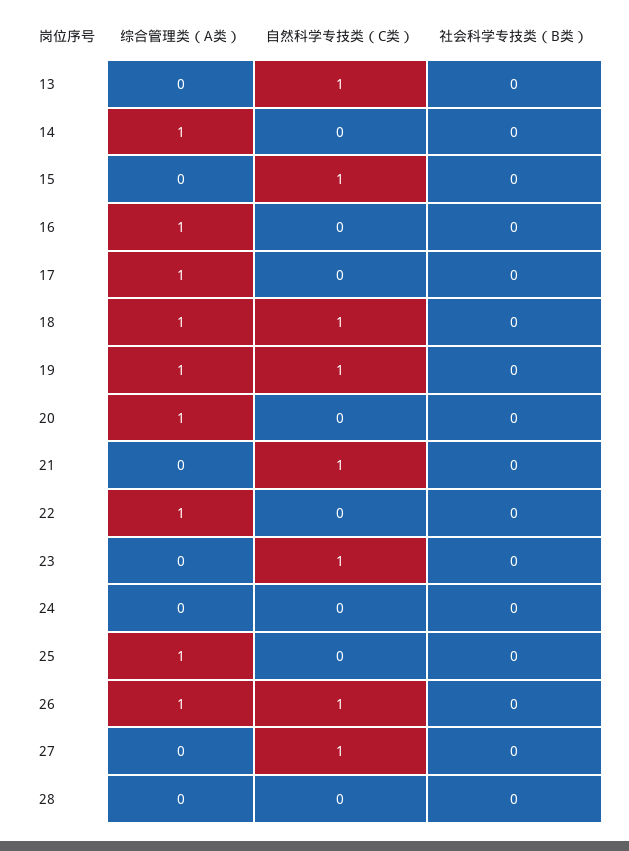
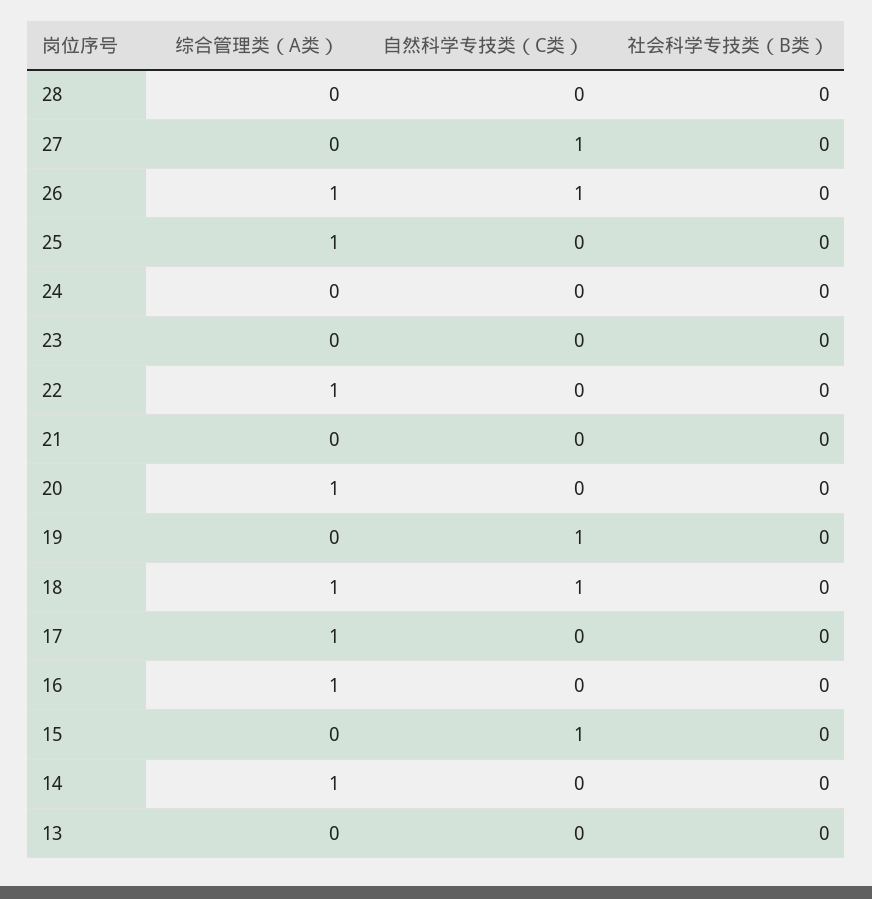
自然科学专技类（C类）, 13: 1 -> 0
综合管理类（A类）, 19: 1 -> 0
自然科学专技类（C类）, 21: 1 -> 0
自然科学专技类（C类）, 23: 1 -> 0

